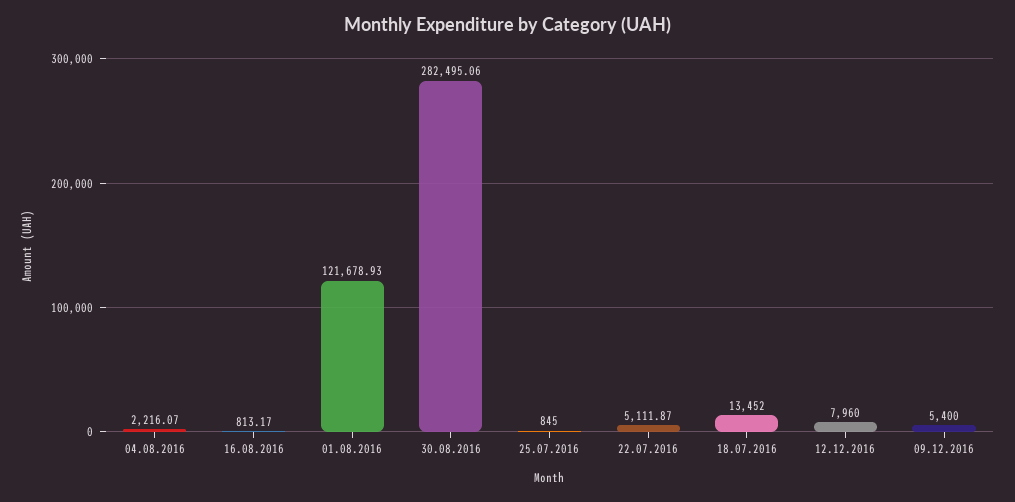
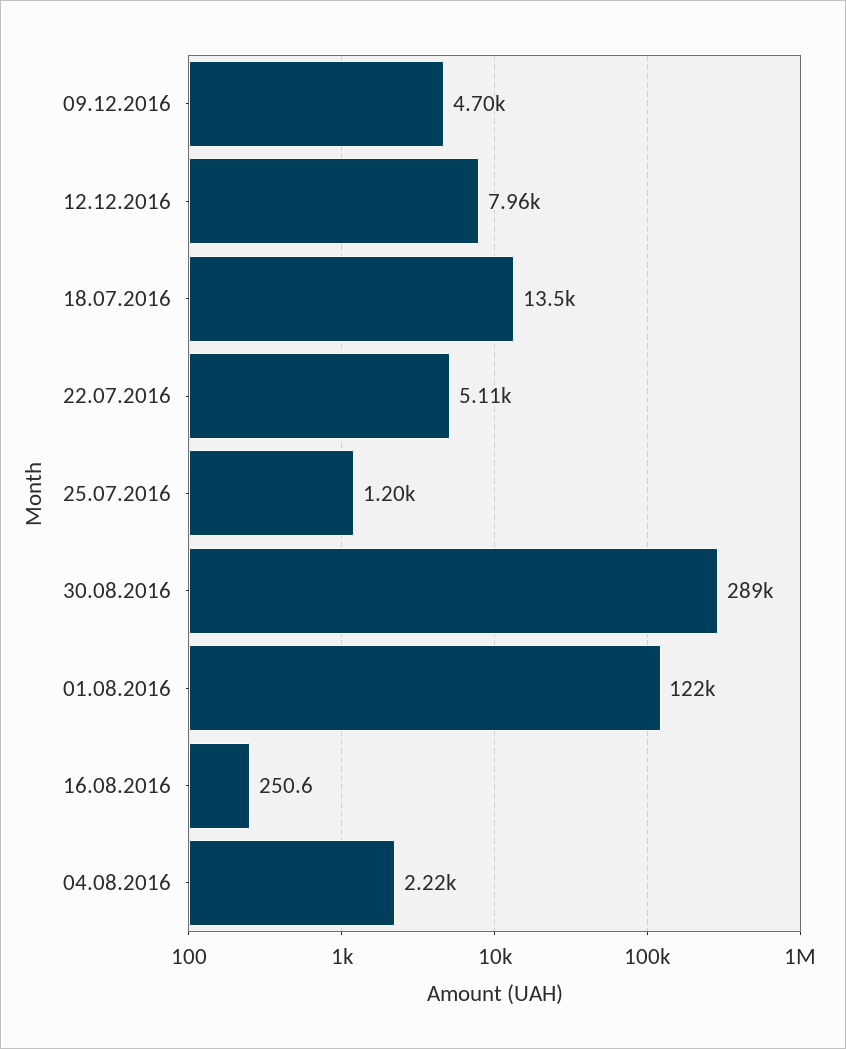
16.08.2016: 813.17 -> 250.6
30.08.2016: 282495.06 -> 289000
25.07.2016: 845 -> 1200
09.12.2016: 5400 -> 4700

